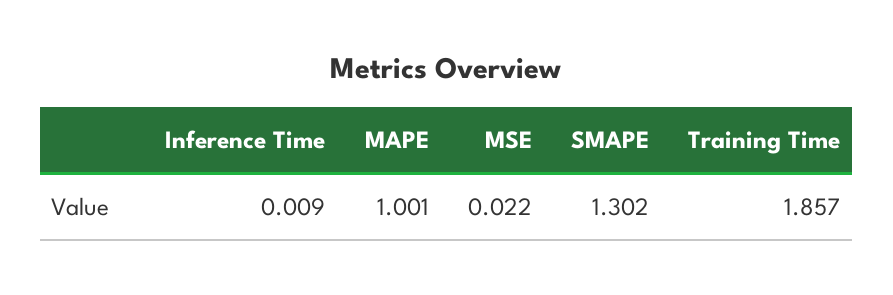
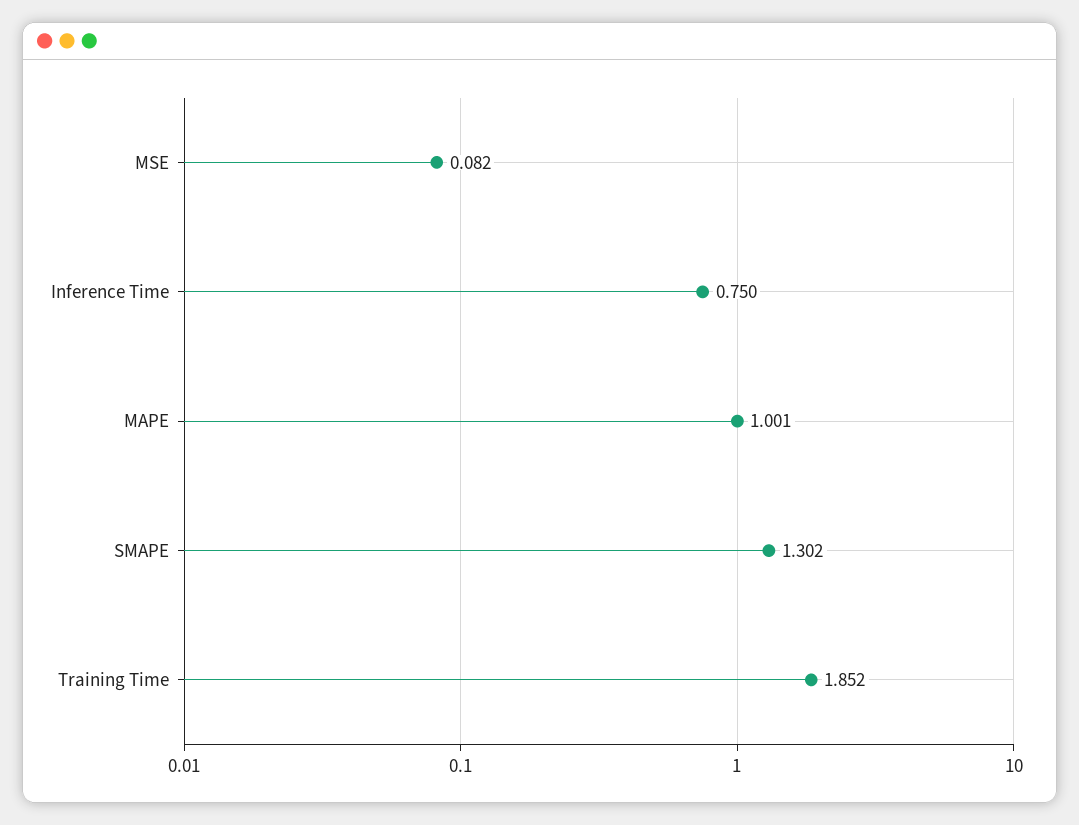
Inference Time: 0.009 -> 0.75
MSE: 0.022 -> 0.082
Training Time: 1.857 -> 1.852

